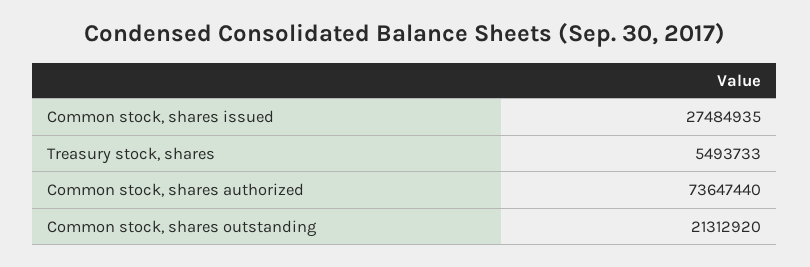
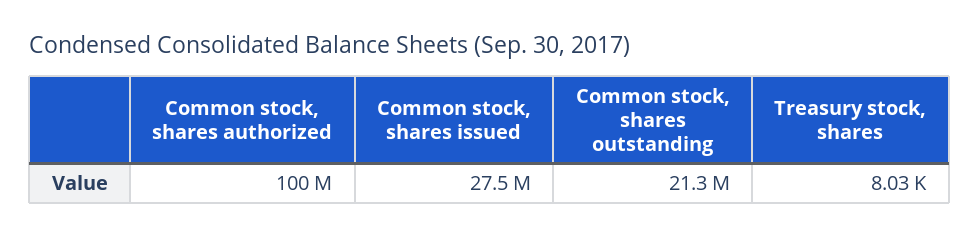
Treasury stock, shares: 5493733 -> 8030
Common stock, shares authorized: 73647440 -> 100000000

